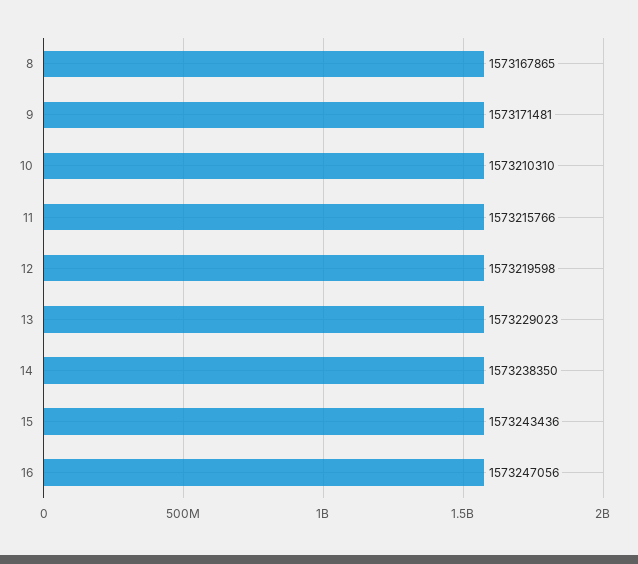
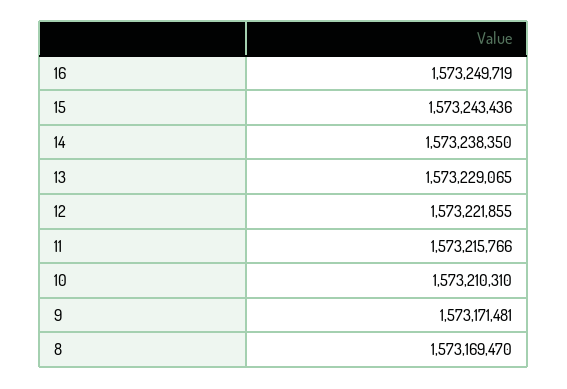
8: 1573167865 -> 1573169470
12: 1573219598 -> 1573221855
13: 1573229023 -> 1573229065
16: 1573247056 -> 1573249719

